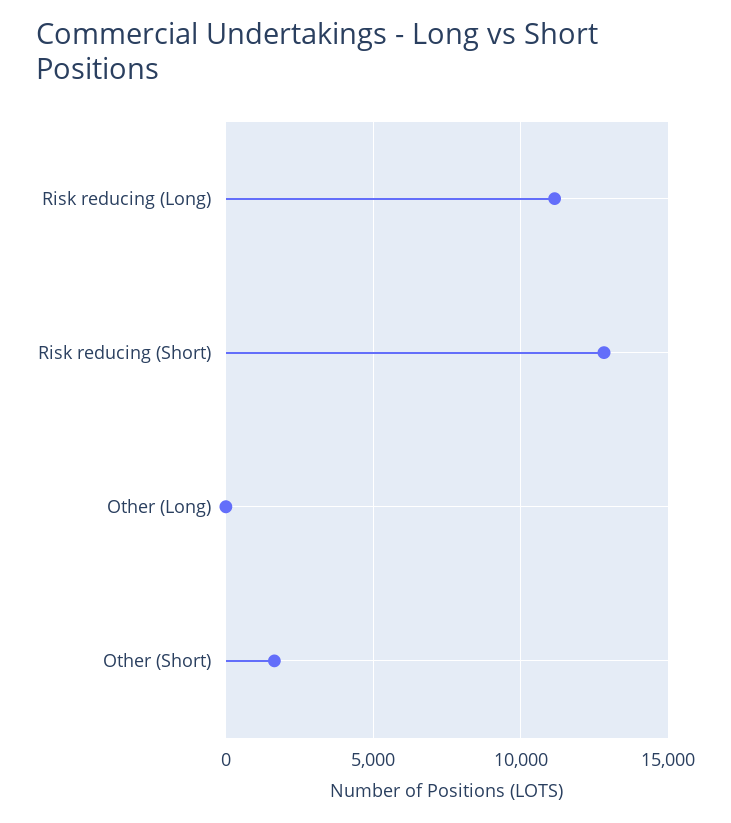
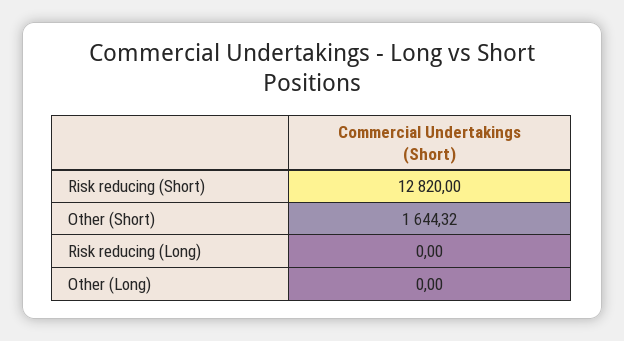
Risk reducing (Long): 11000 -> 0

